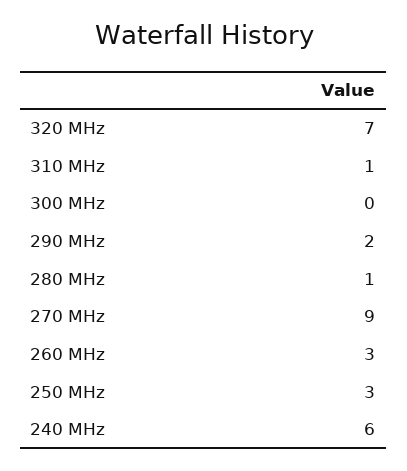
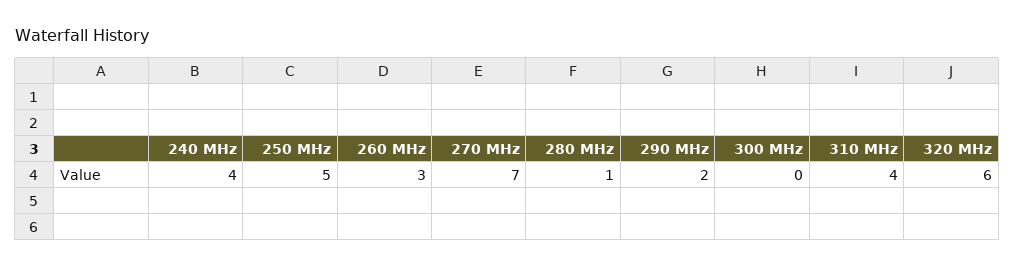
320 MHz: 7 -> 6
310 MHz: 1 -> 4
270 MHz: 9 -> 7
250 MHz: 3 -> 5
240 MHz: 6 -> 4

